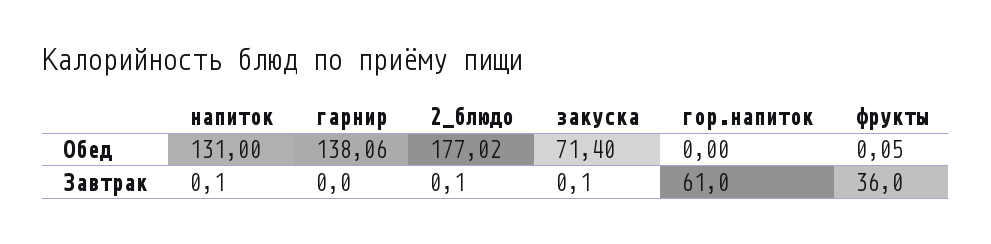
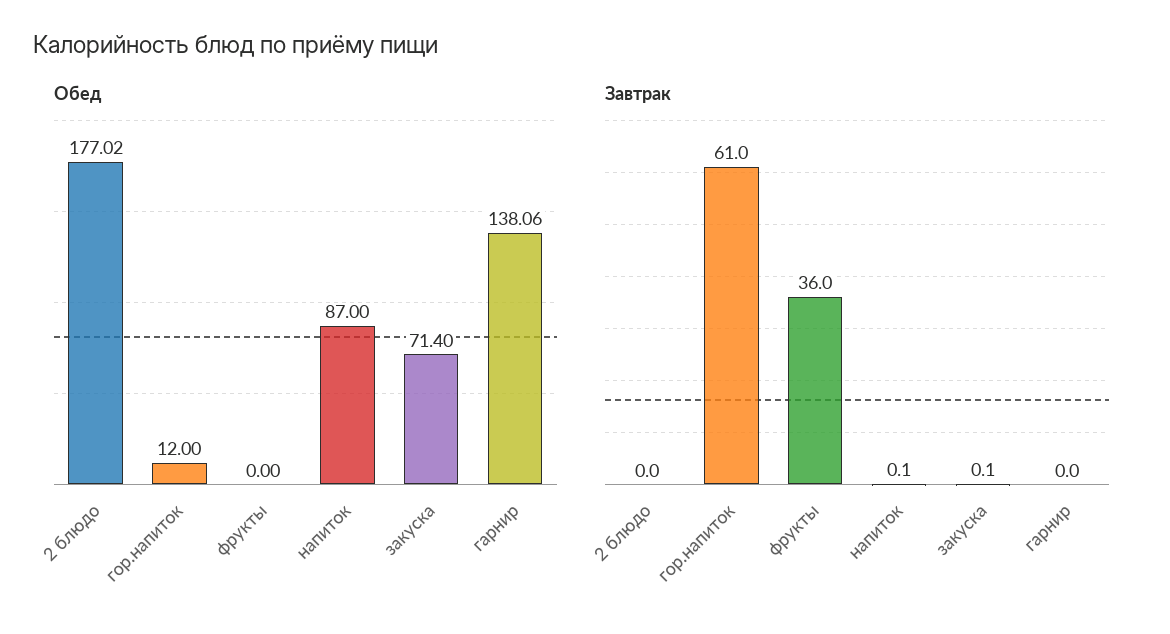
Обед, напиток: 131 -> 87
Обед, гор.напиток: 0 -> 12
Обед, фрукты: 0.05 -> 0
Завтрак, 2_блюдо: 0.1 -> 0

